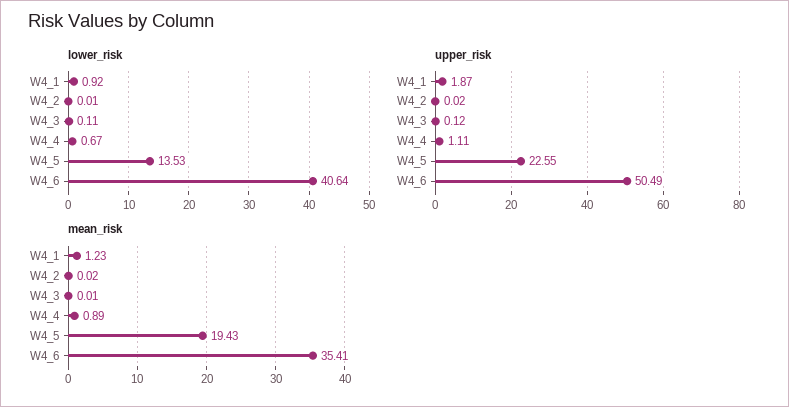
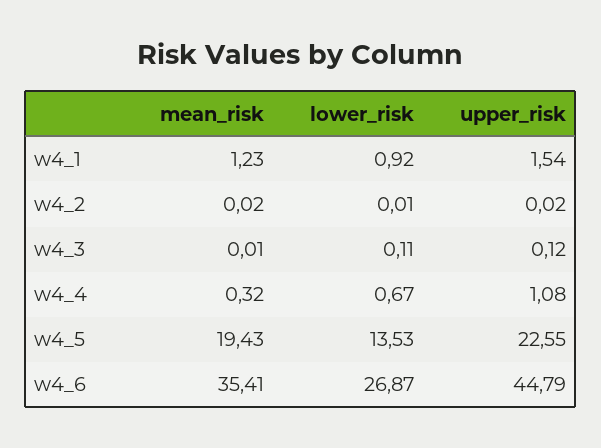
lower_risk, W4_6: 40.64 -> 26.87
upper_risk, W4_1: 1.87 -> 1.54
upper_risk, W4_4: 1.11 -> 1.08
upper_risk, W4_6: 50.49 -> 44.79
mean_risk, W4_4: 0.89 -> 0.32

